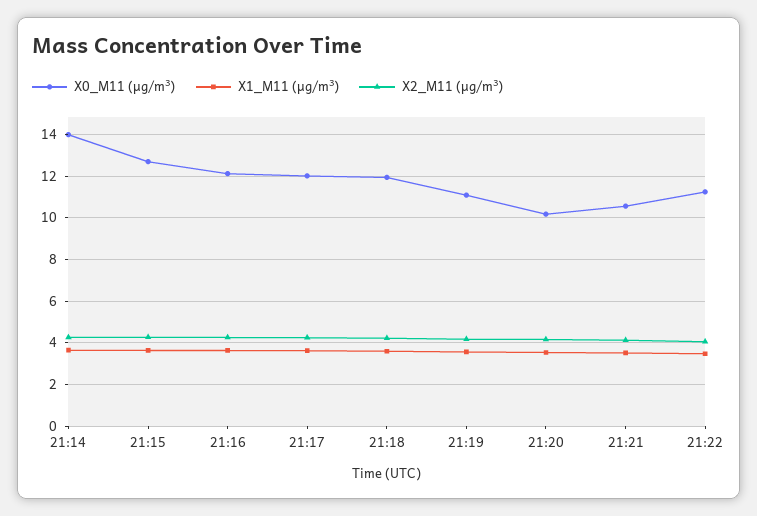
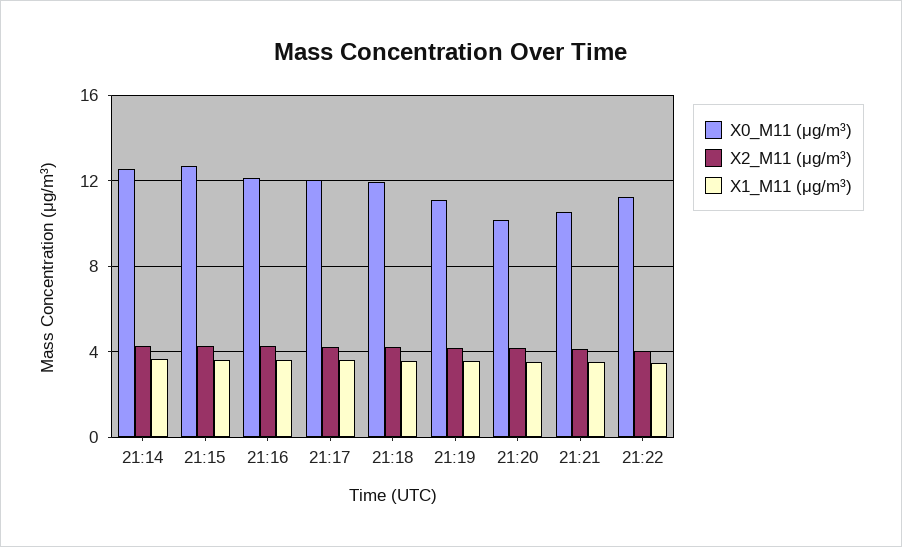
X0_M11 (μg/m³), 21:14: 14 -> 12.5

